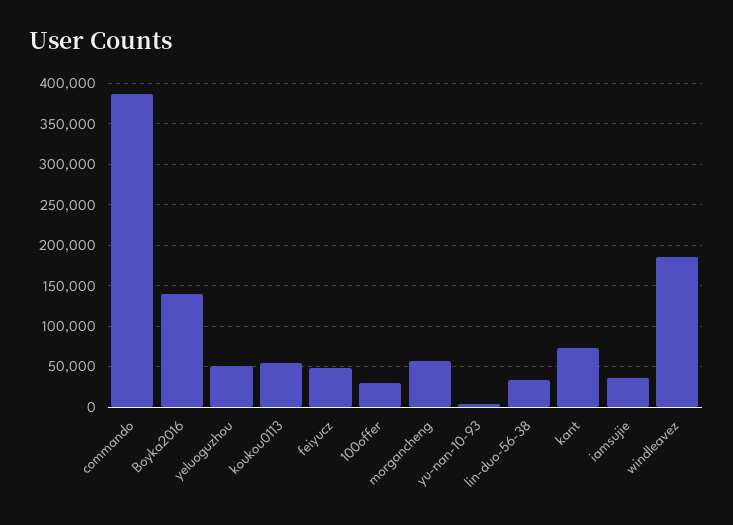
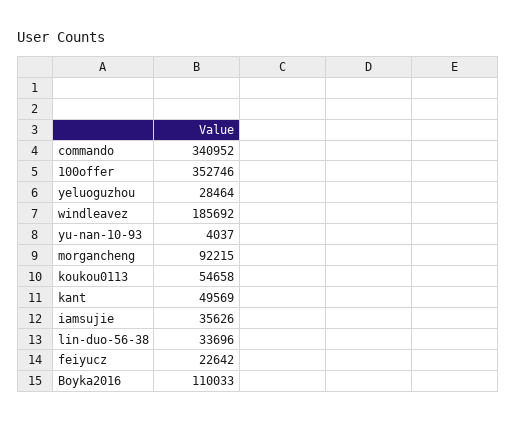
commando: 390000 -> 340952
Boyka2016: 140000 -> 110033
yeluoguzhou: 50000 -> 28464
feiyucz: 50000 -> 22642
100offer: 30000 -> 352746
morgancheng: 60000 -> 92215
kant: 70000 -> 49569

